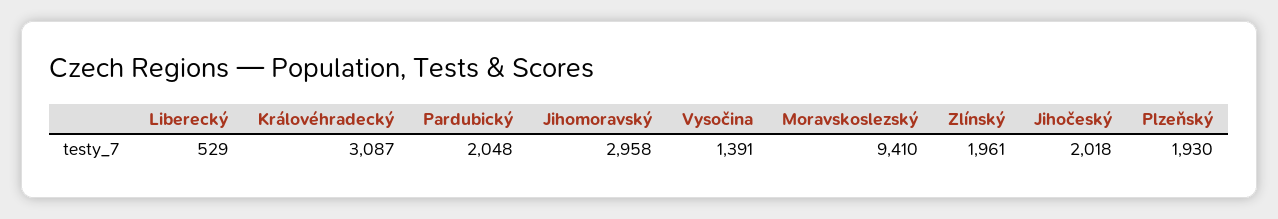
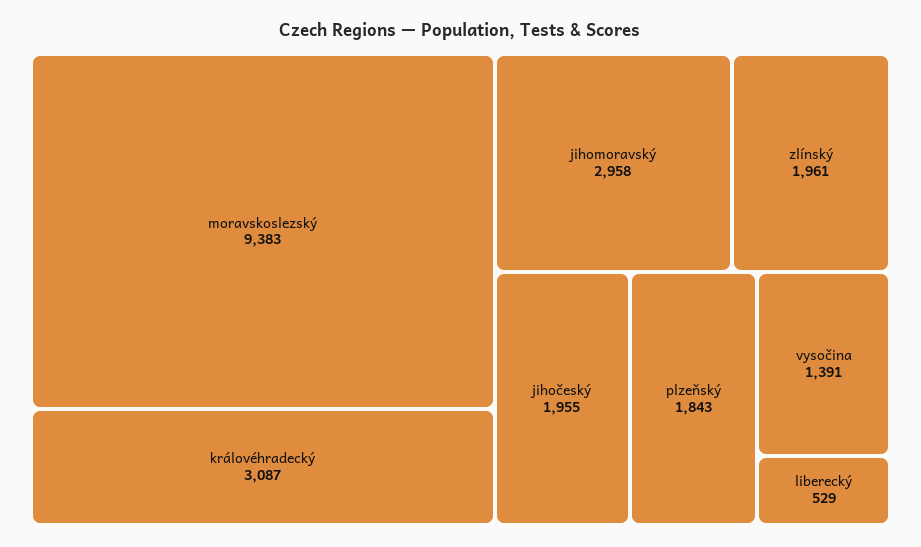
Pardubický: 2048 -> none
Moravskoslezský: 9410 -> 9383
Jihočeský: 2018 -> 1955
Plzeňský: 1930 -> 1843

